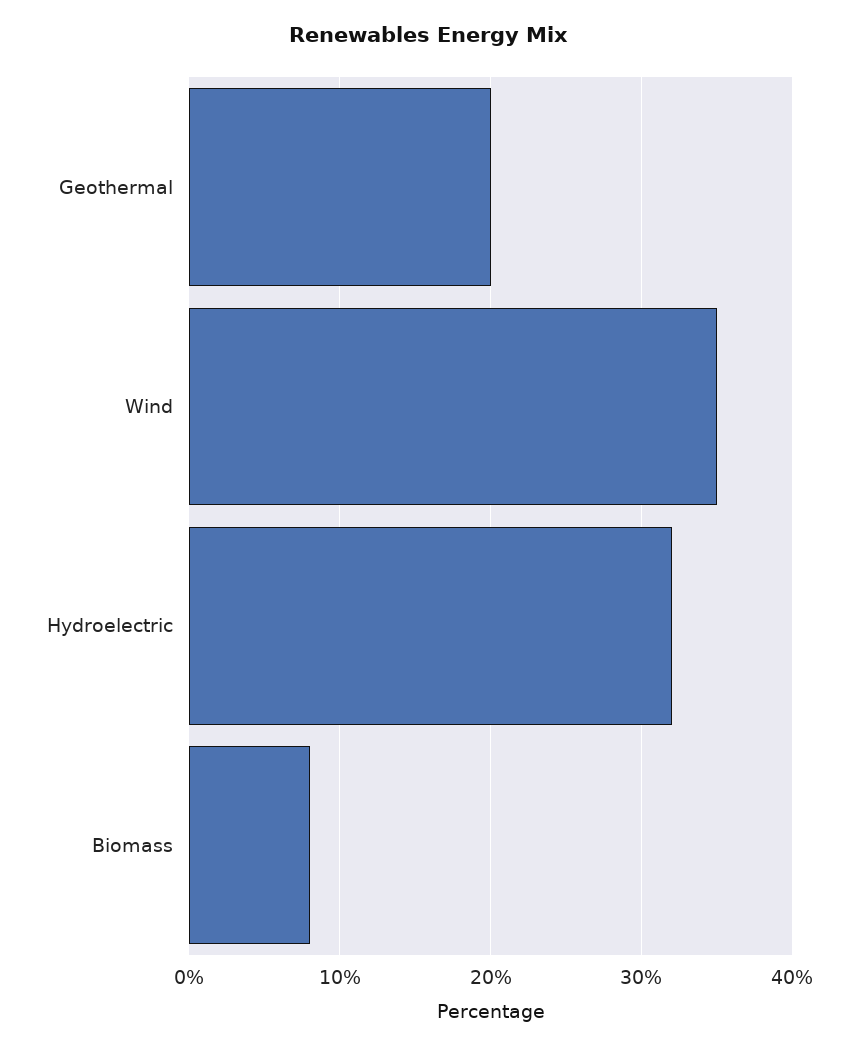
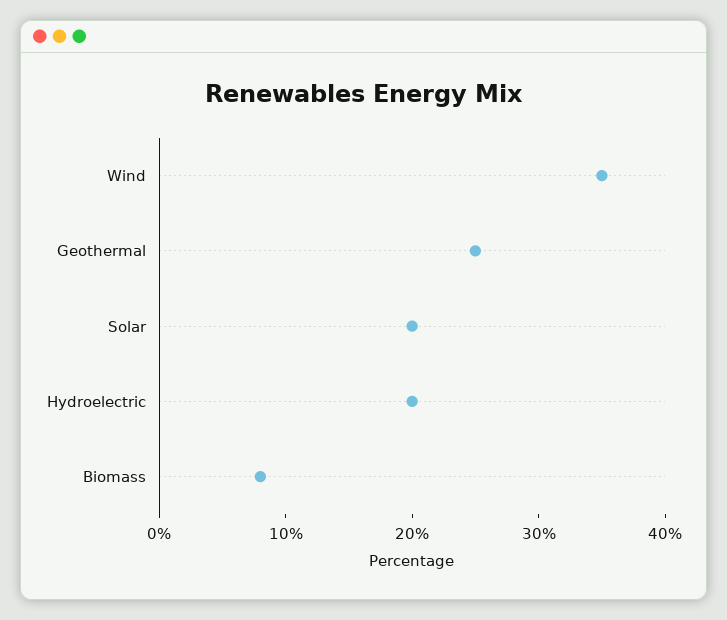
Geothermal: 20 -> 25
Hydroelectric: 32 -> 20
Solar: none -> 20

